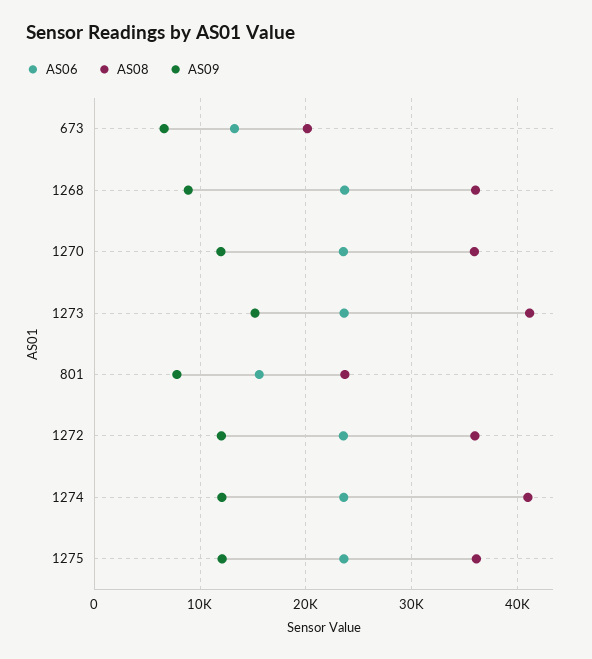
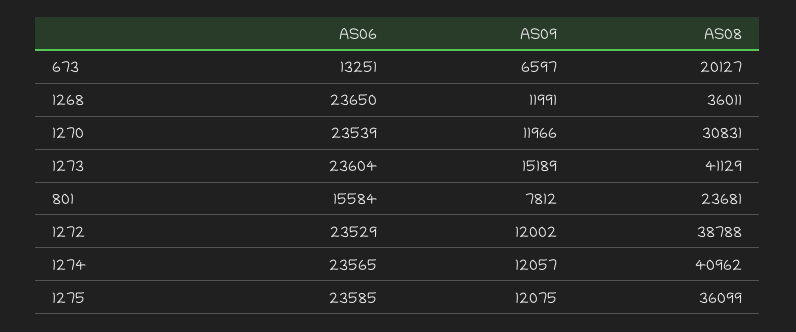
AS09, 1268: 9000 -> 11991
AS08, 1270: 36000 -> 30831
AS08, 1272: 36000 -> 38788

